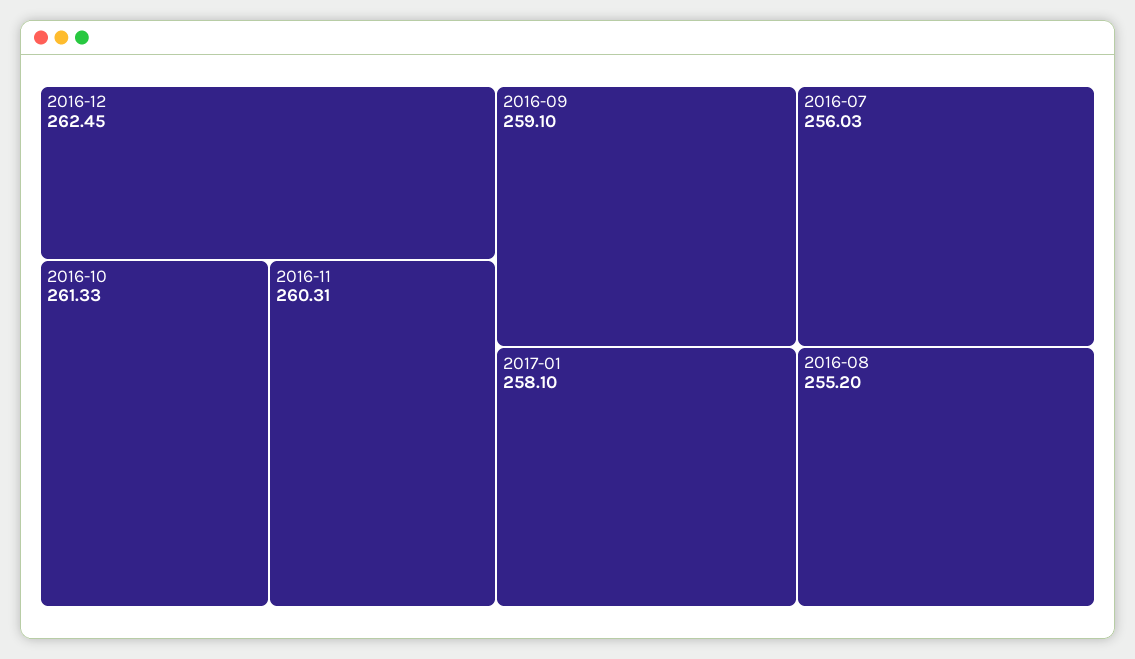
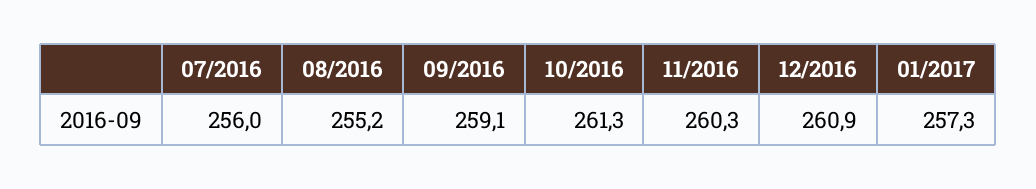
2016-12: 262.45 -> 260.9
2017-01: 258.1 -> 257.3

